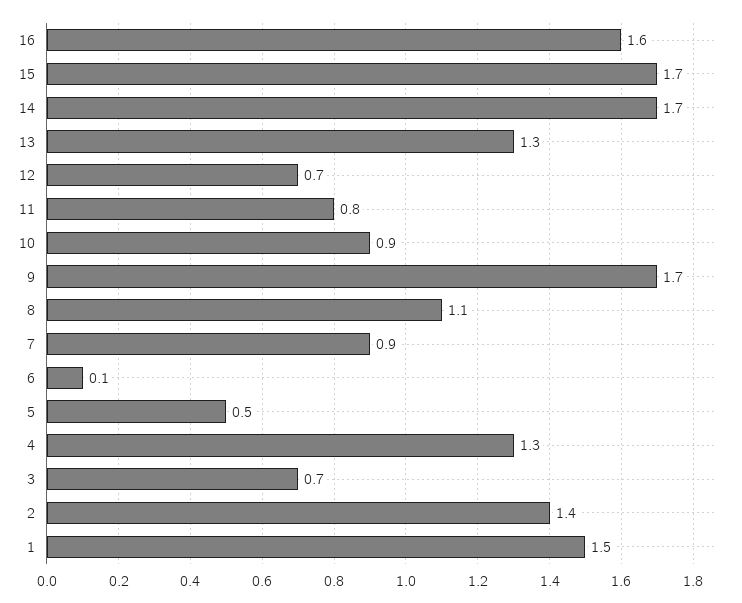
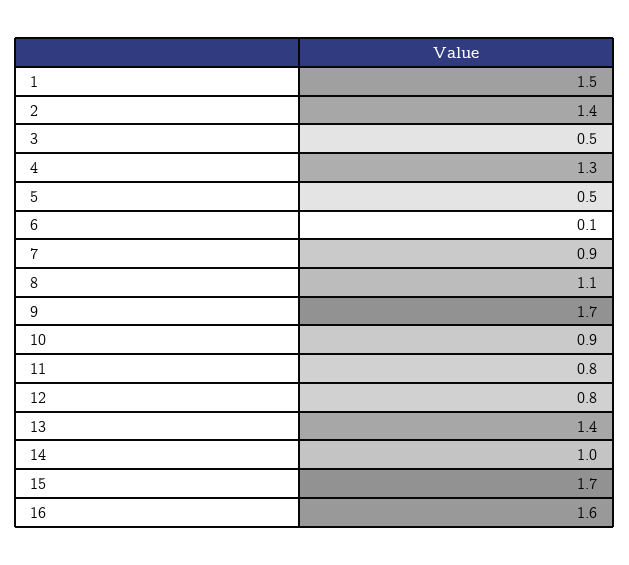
14: 1.7 -> 1
13: 1.3 -> 1.4
12: 0.7 -> 0.8
3: 0.7 -> 0.5

